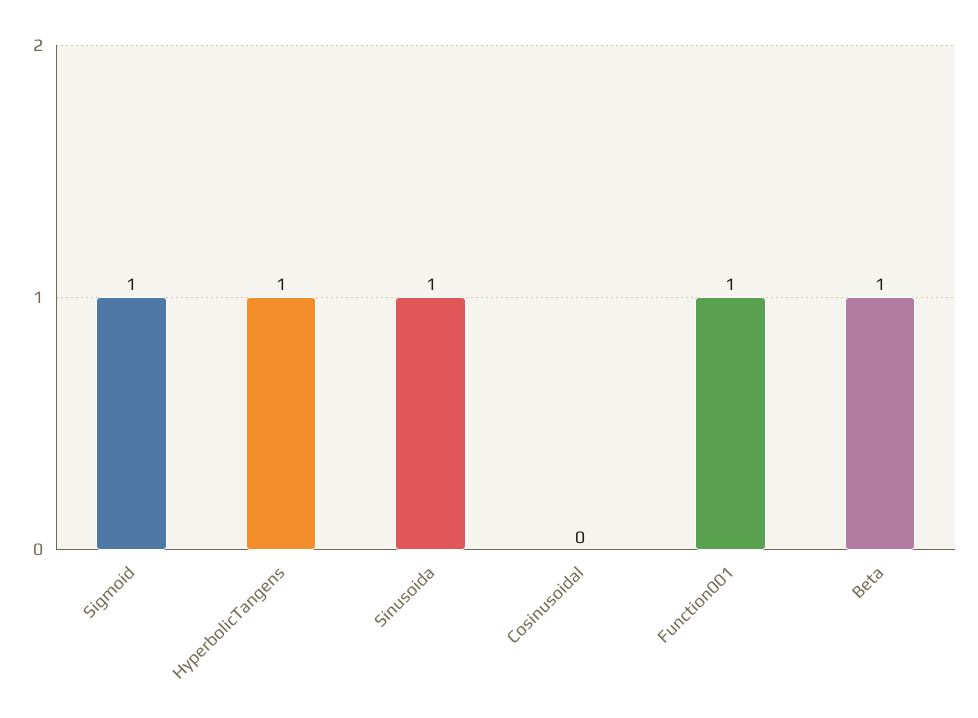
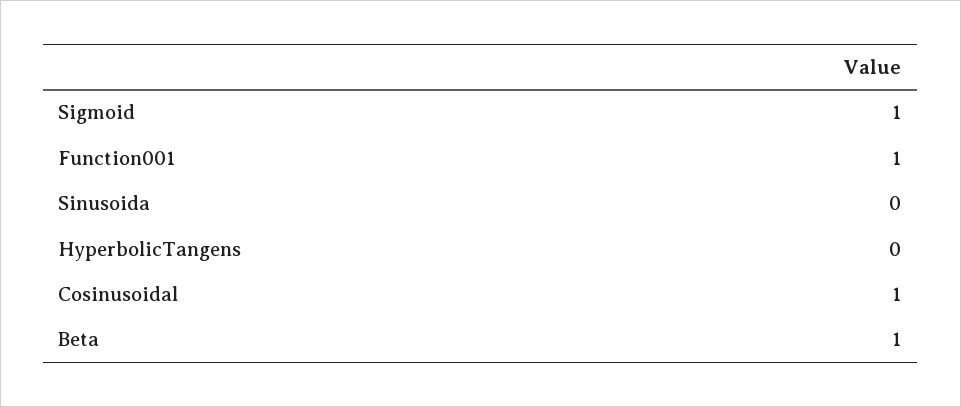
HyperbolicTangens: 1 -> 0
Sinusoida: 1 -> 0
Cosinusoidal: 0 -> 1

